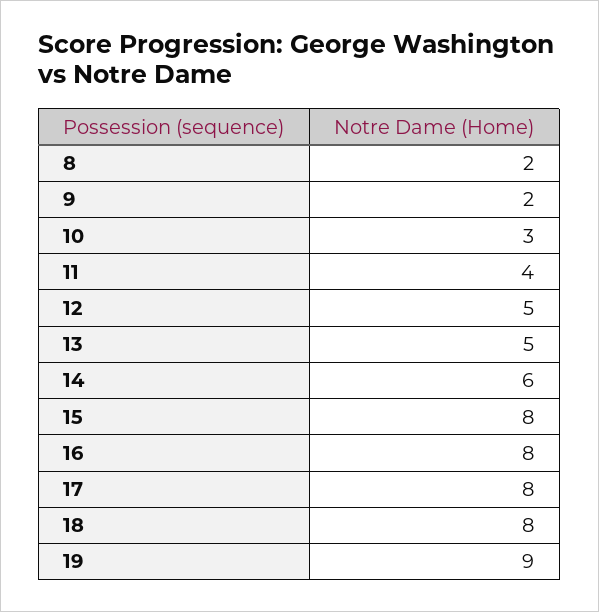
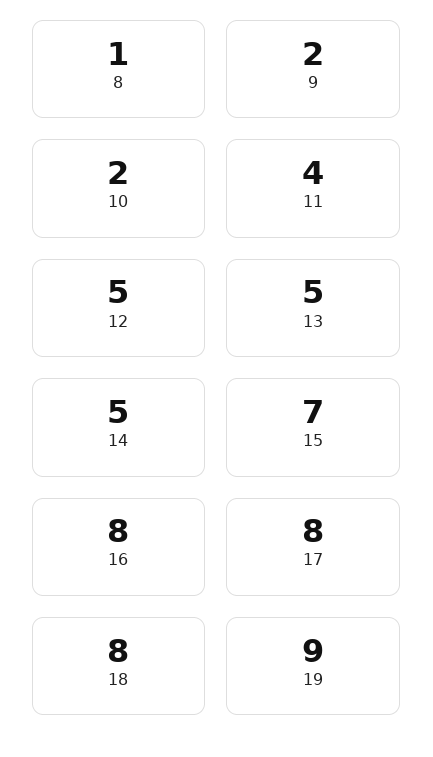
8: 2 -> 1
10: 3 -> 2
14: 6 -> 5
15: 8 -> 7

